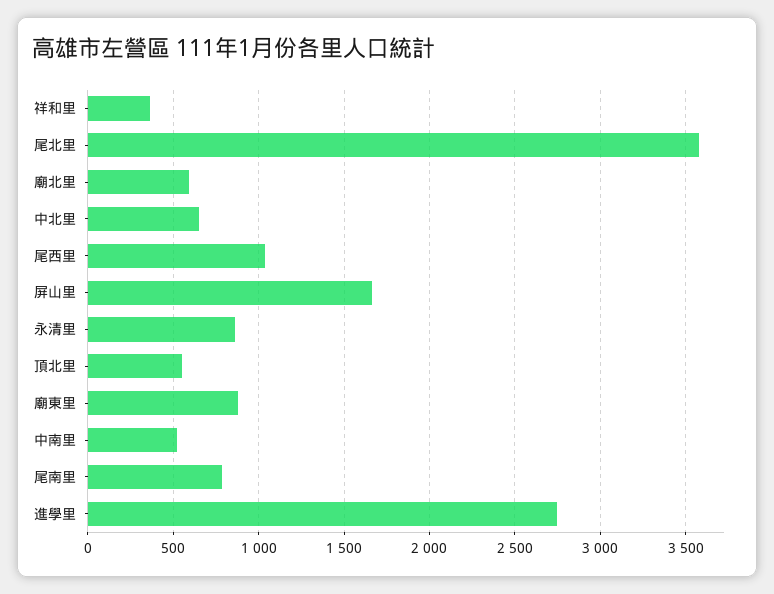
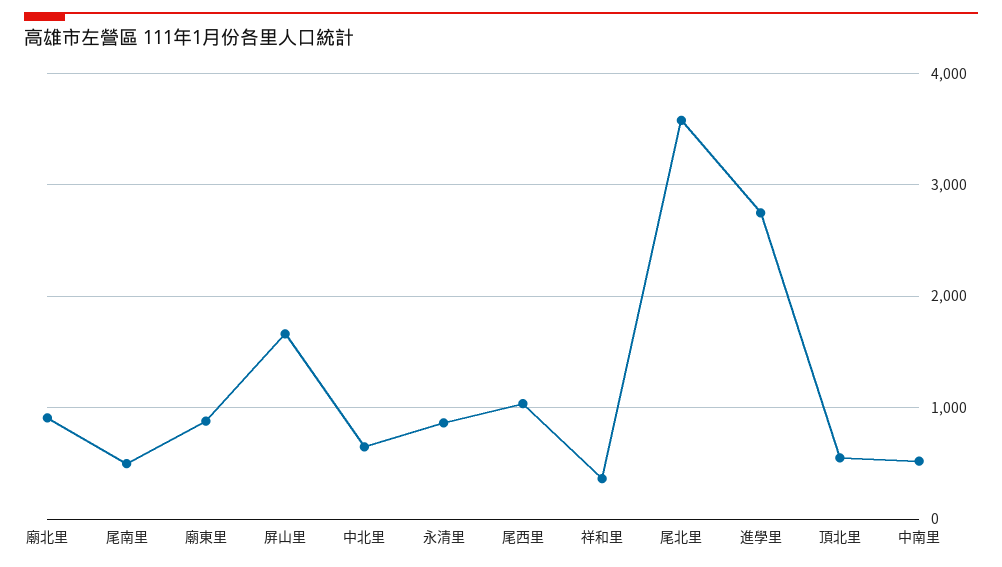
廟北里: 600 -> 900
尾南里: 800 -> 500

